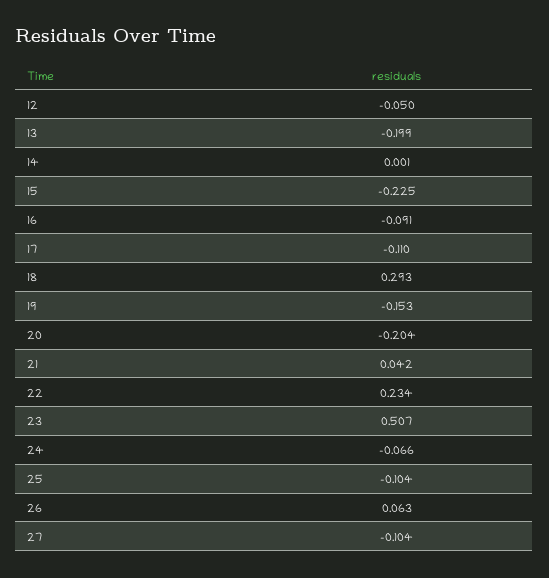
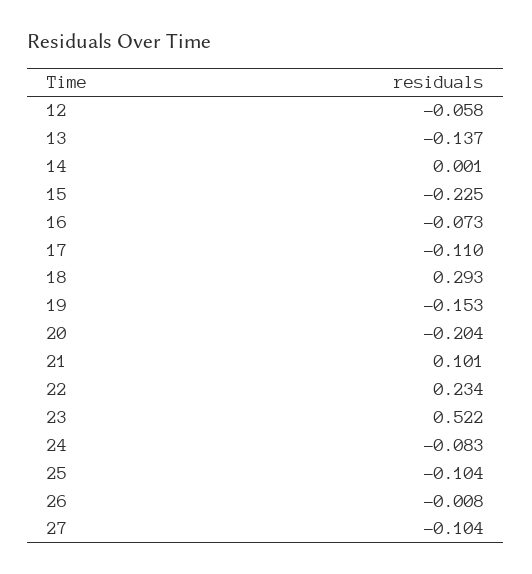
12: -0.05 -> -0.058
13: -0.199 -> -0.137
16: -0.091 -> -0.073
21: 0.042 -> 0.101
23: 0.507 -> 0.522
24: -0.066 -> -0.083
26: 0.063 -> -0.008

